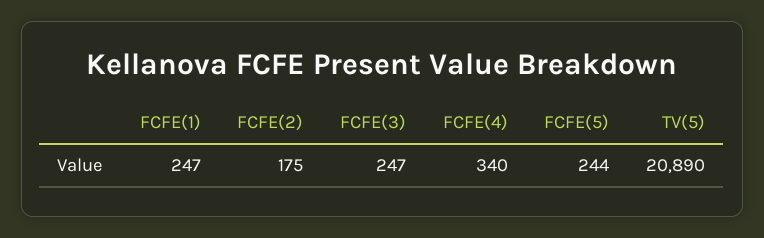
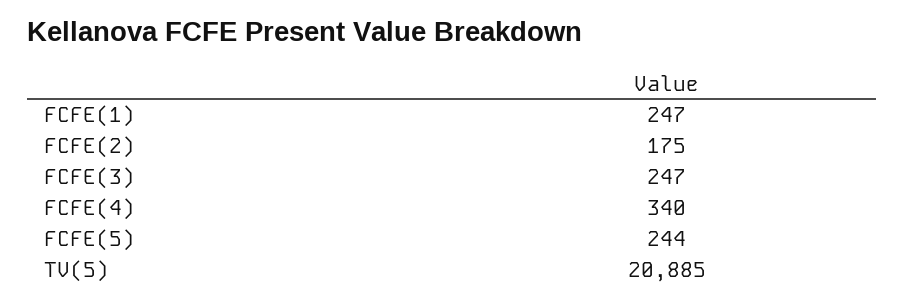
TV(5): 20890 -> 20885

